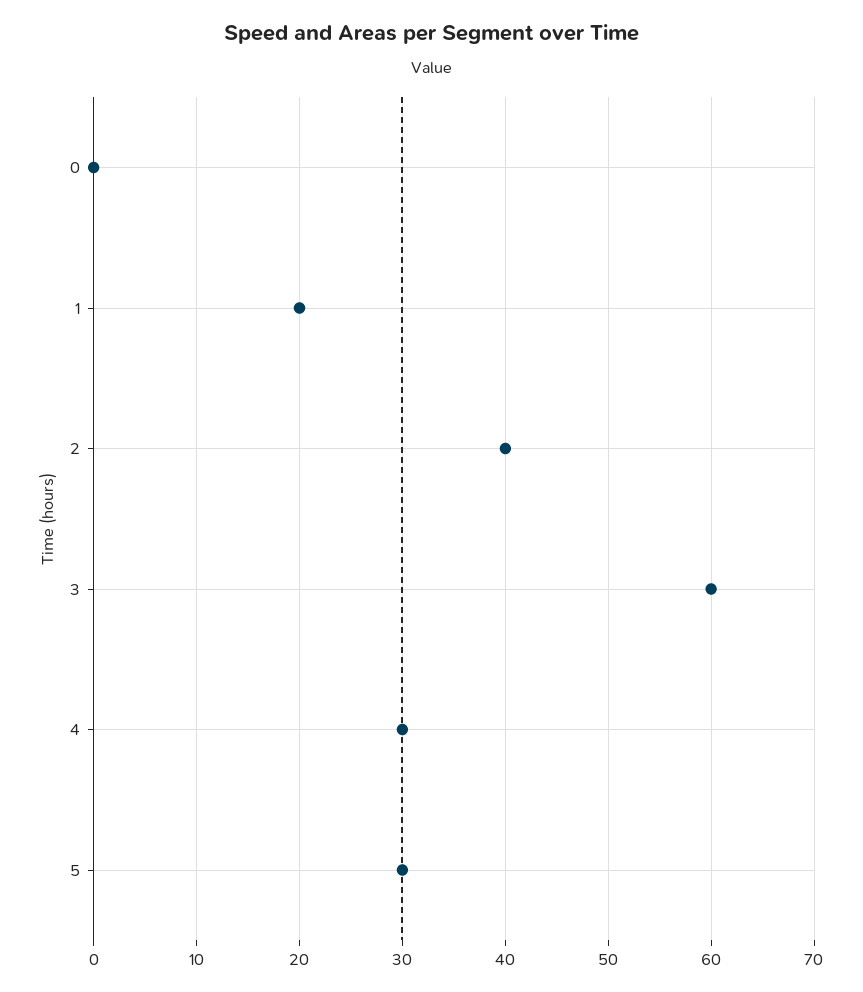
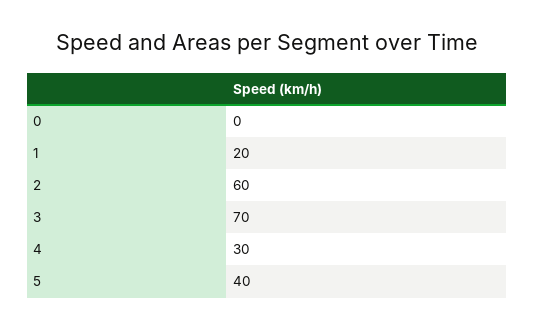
2: 40 -> 60
3: 60 -> 70
5: 30 -> 40

